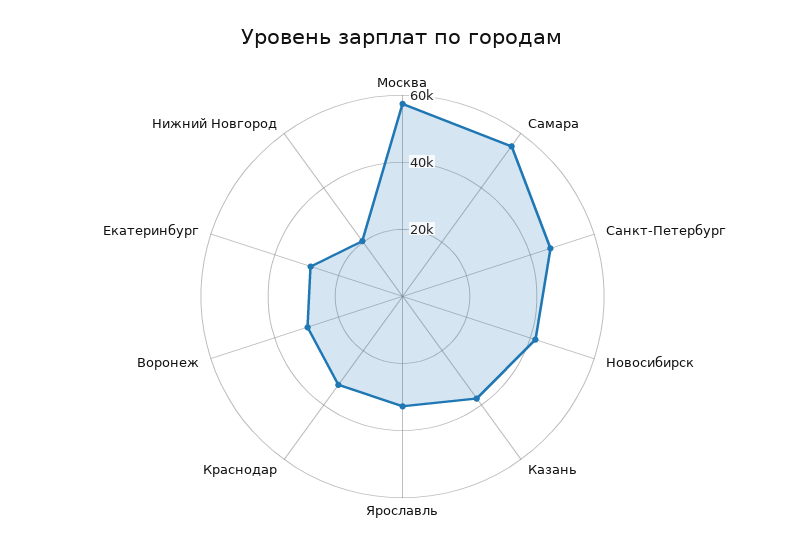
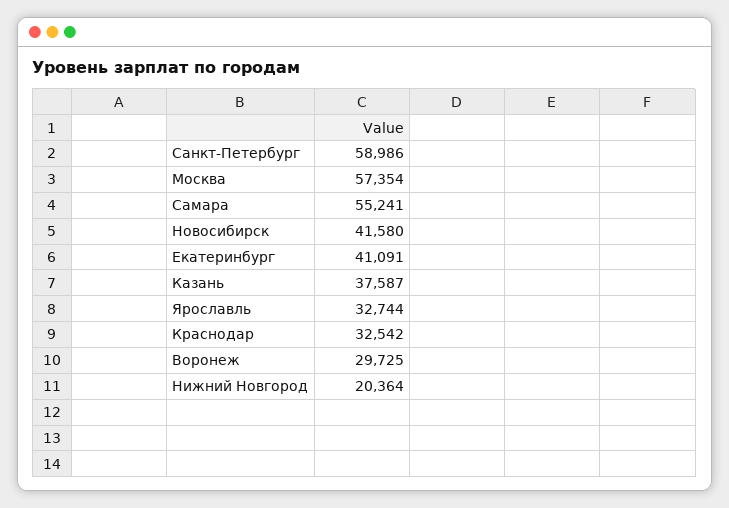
Санкт-Петербург: 45000 -> 58986
Екатеринбург: 30000 -> 41091

